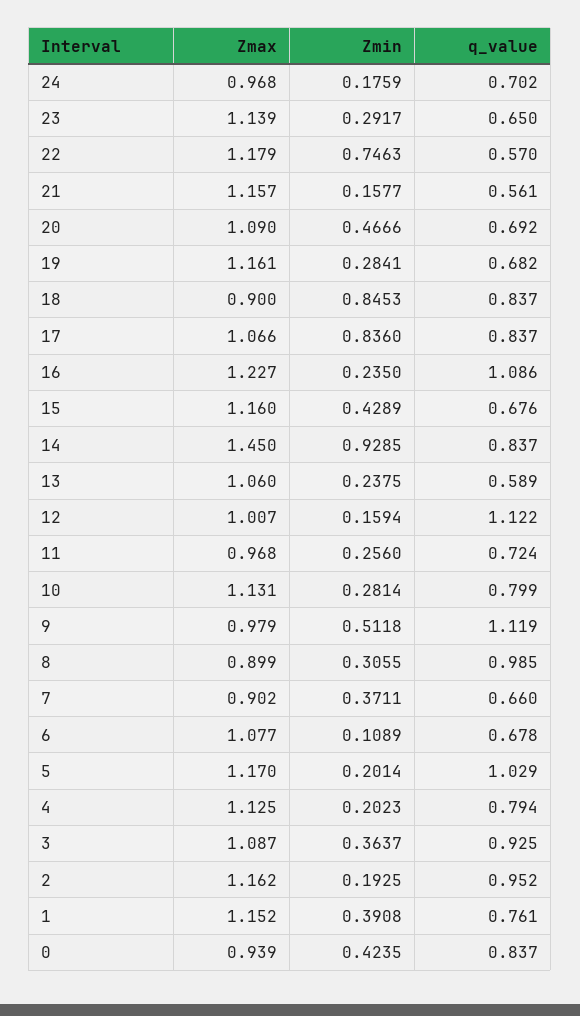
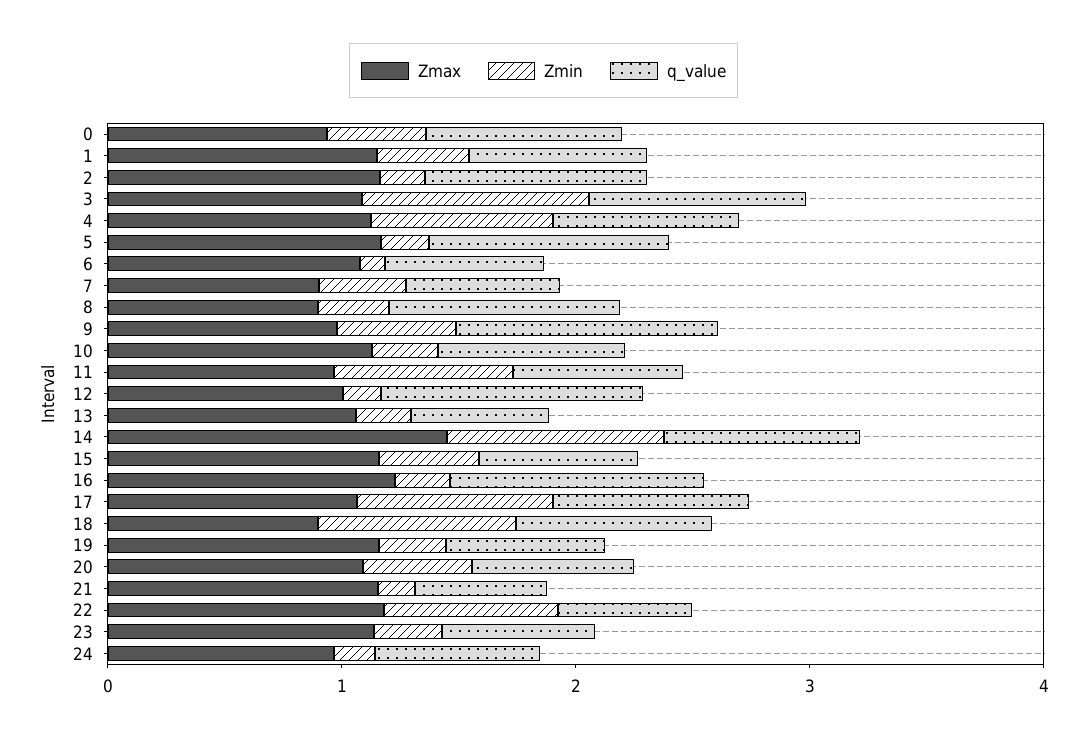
Zmin, 11: 0.256 -> 0.8
Zmin, 4: 0.2023 -> 0.8
Zmin, 3: 0.3637 -> 1

